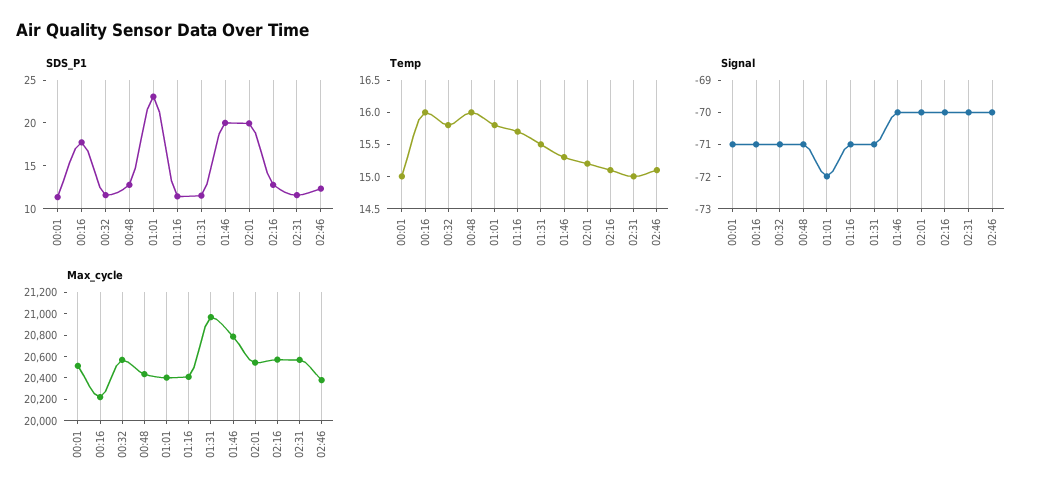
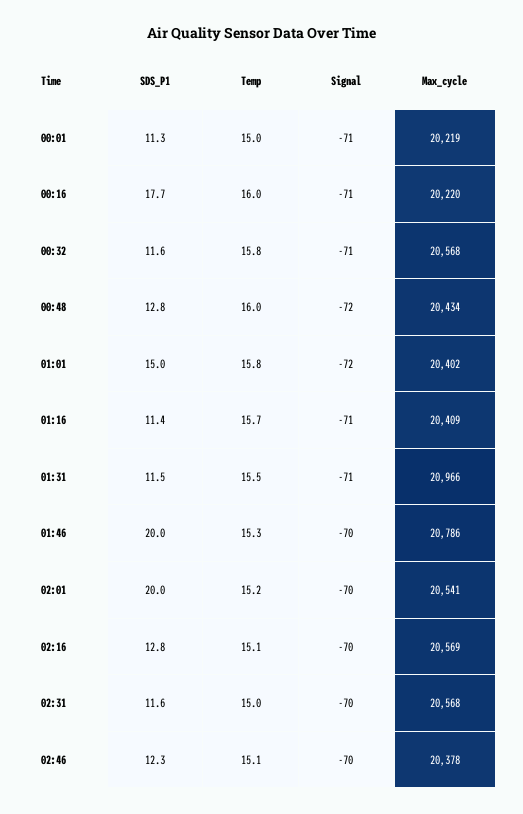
SDS_P1, 01:01: 23 -> 15
Signal, 00:48: -71 -> -72
Max_cycle, 00:01: 20500 -> 20219

